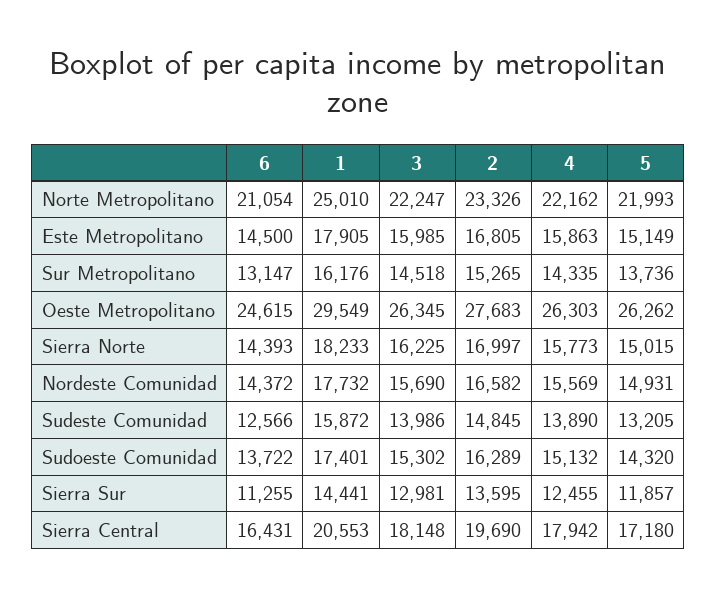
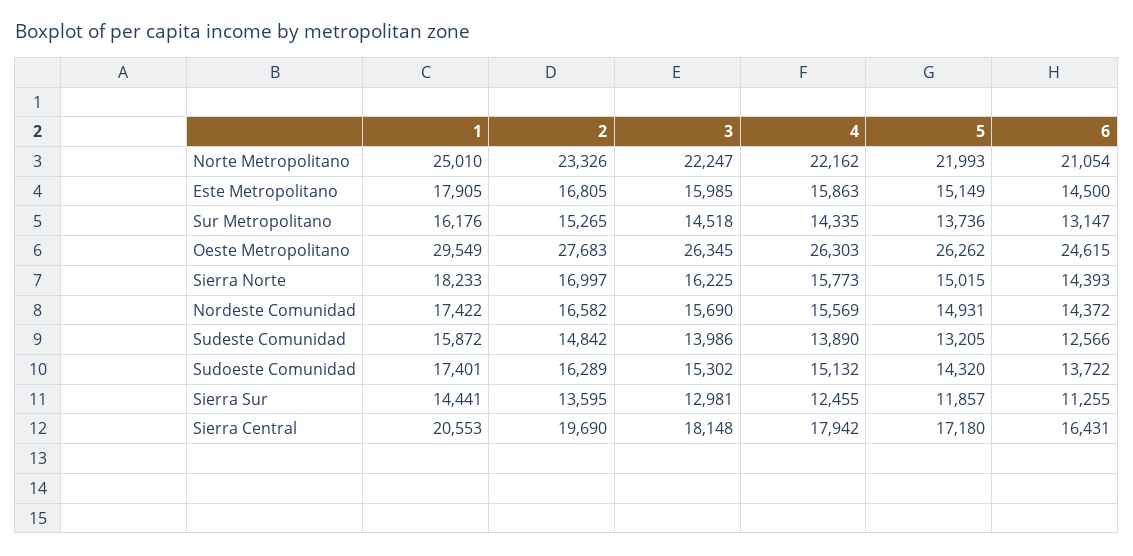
1, Nordeste Comunidad: 17732 -> 17422
2, Sudeste Comunidad: 14845 -> 14842

